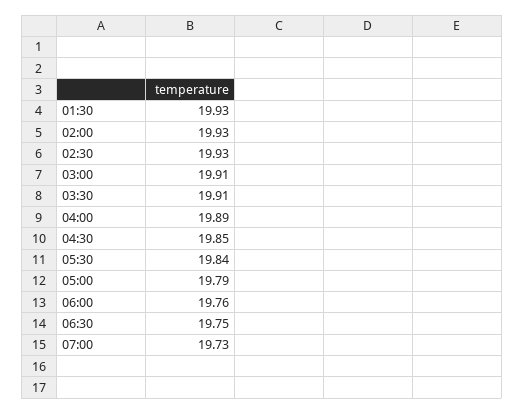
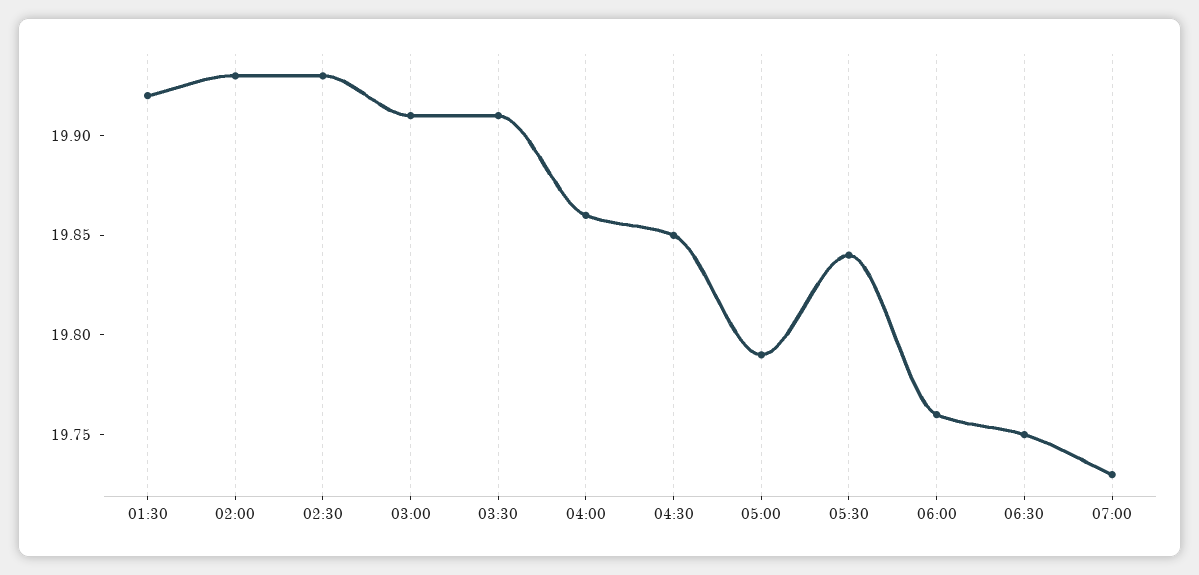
01:30: 19.93 -> 19.92
04:00: 19.89 -> 19.86

